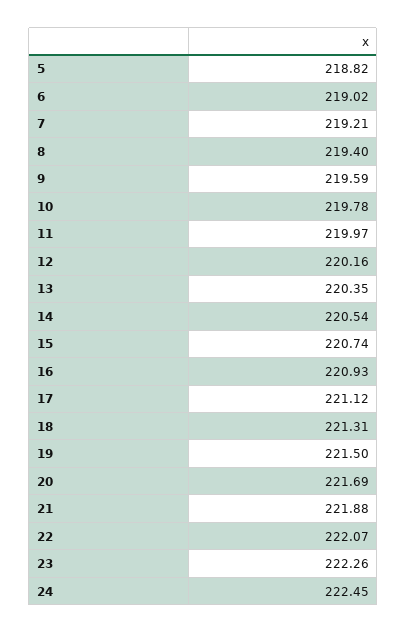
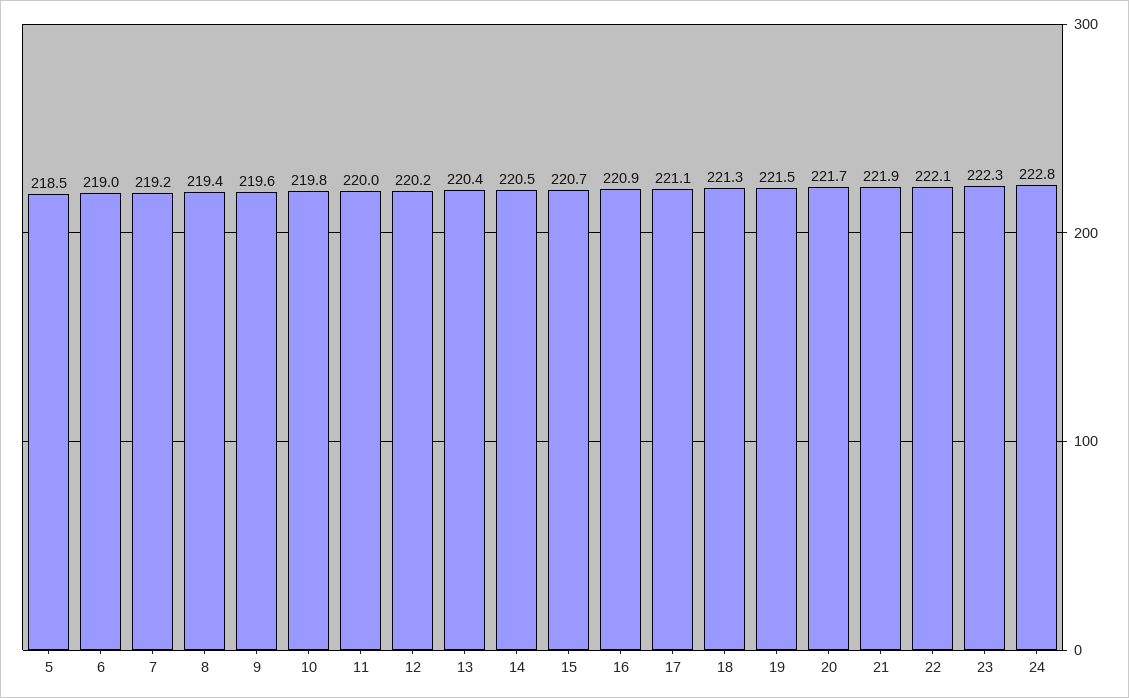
5: 218.82 -> 218.5
24: 222.45 -> 222.8

